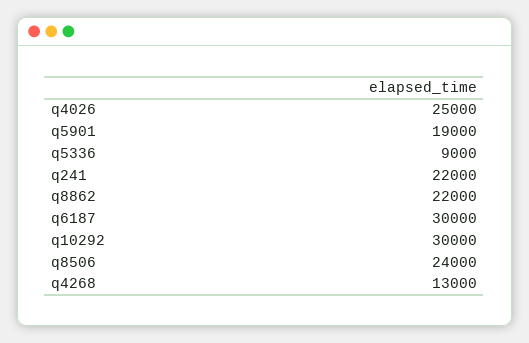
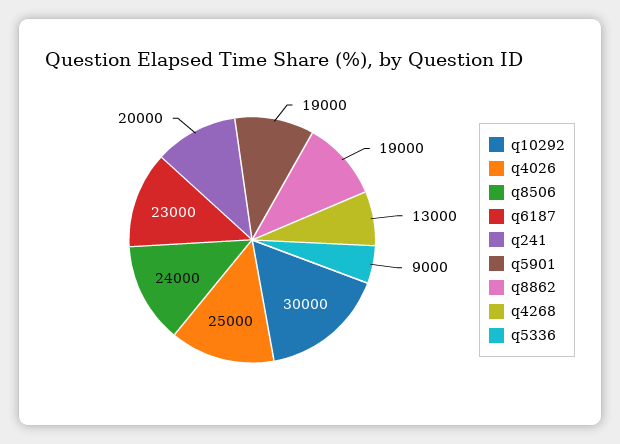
q241: 22000 -> 20000
q8862: 22000 -> 19000
q6187: 30000 -> 23000

